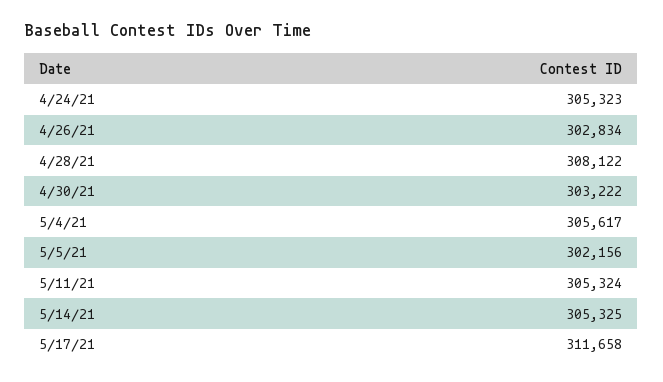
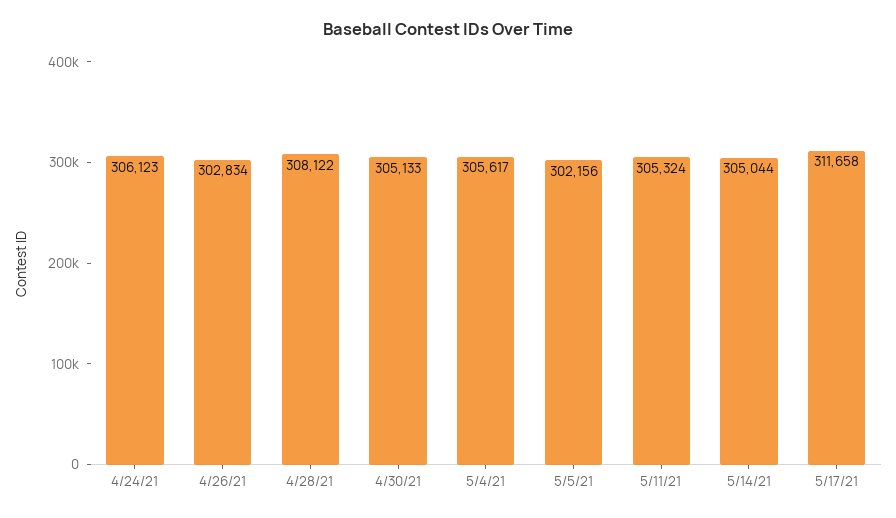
4/24/21: 305323 -> 306123
4/30/21: 303222 -> 305133
5/14/21: 305325 -> 305044

